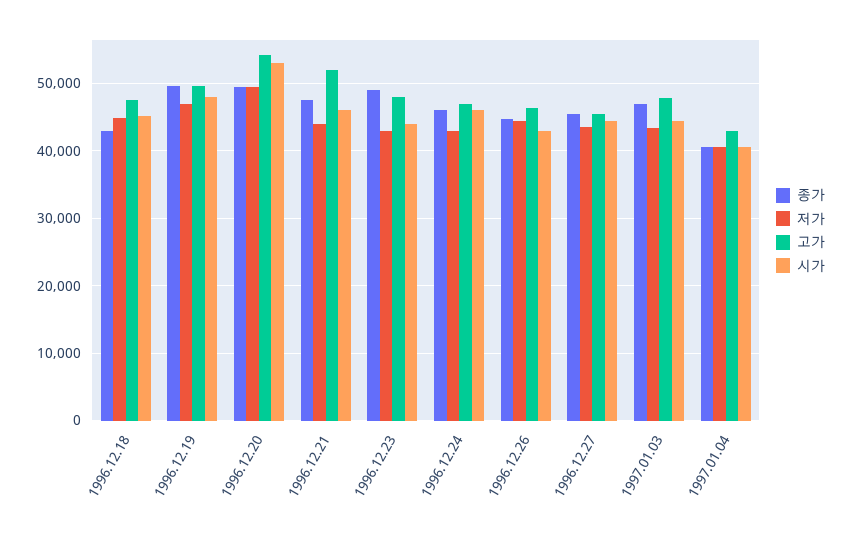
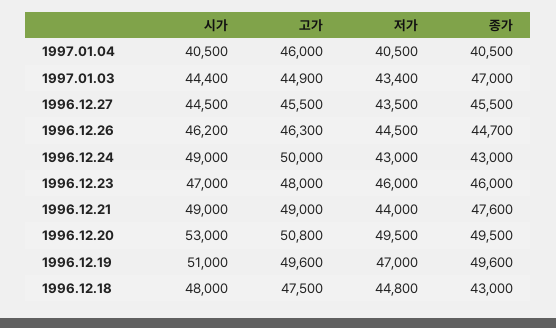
시가, 1996.12.18: 45000 -> 48000
시가, 1996.12.19: 48000 -> 51000
고가, 1996.12.20: 54000 -> 50800
고가, 1996.12.21: 52000 -> 49000
시가, 1996.12.21: 46000 -> 49000
종가, 1996.12.23: 49000 -> 46000
저가, 1996.12.23: 43000 -> 46000
시가, 1996.12.23: 44000 -> 47000
종가, 1996.12.24: 46000 -> 43000
고가, 1996.12.24: 47000 -> 50000
시가, 1996.12.24: 46000 -> 49000
시가, 1996.12.26: 43000 -> 46200
고가, 1997.01.03: 48000 -> 44900
고가, 1997.01.04: 43000 -> 46000

